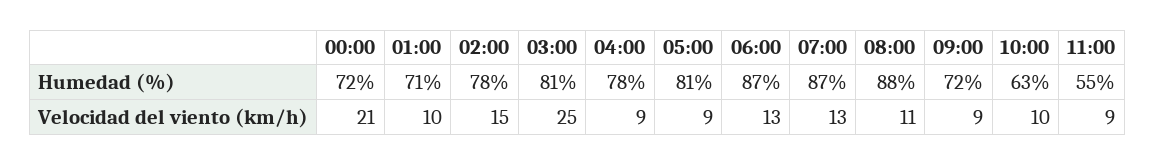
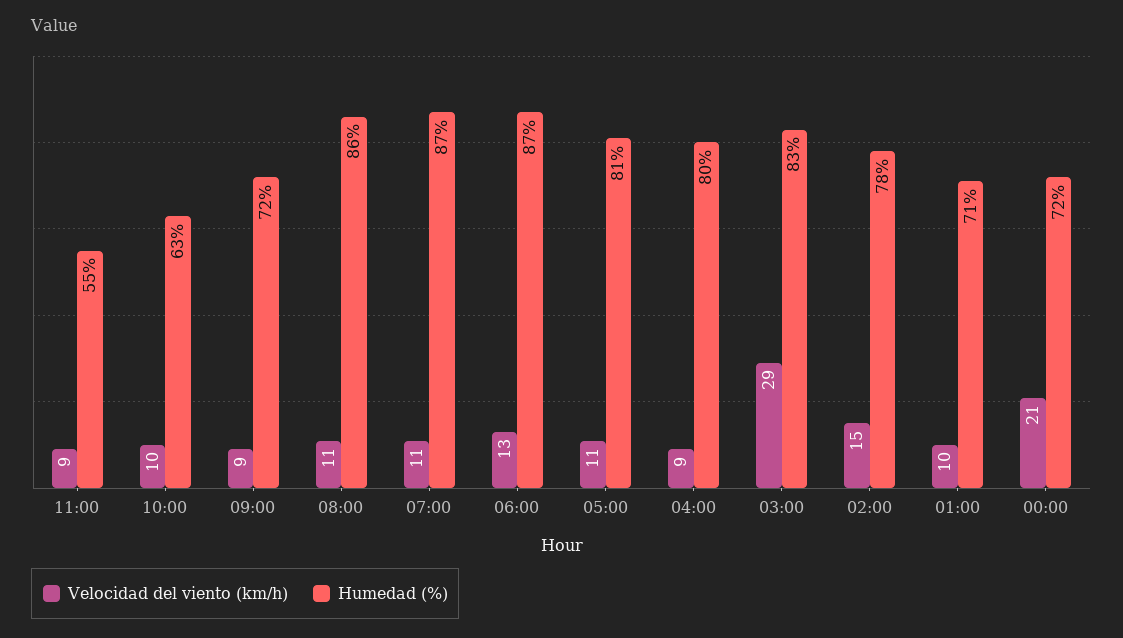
Humedad (%), 03:00: 81 -> 83
Humedad (%), 04:00: 78 -> 80
Humedad (%), 08:00: 88 -> 86
Velocidad del viento (km/h), 03:00: 25 -> 29
Velocidad del viento (km/h), 05:00: 9 -> 11
Velocidad del viento (km/h), 07:00: 13 -> 11

